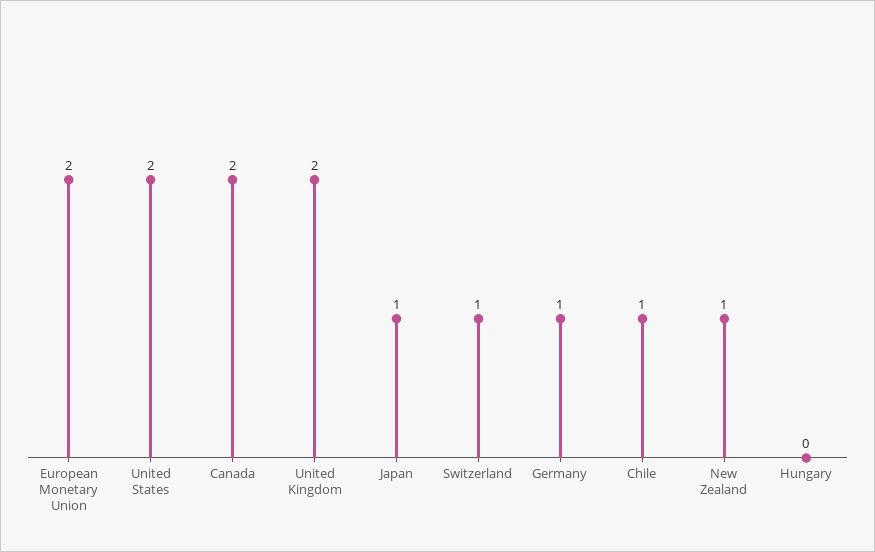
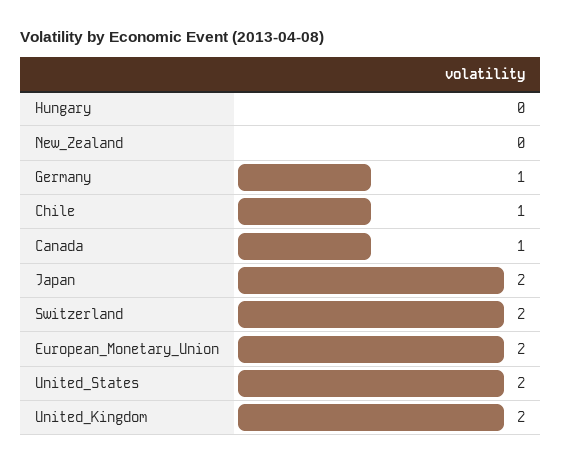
Canada: 2 -> 1
Japan: 1 -> 2
Switzerland: 1 -> 2
New Zealand: 1 -> 0

